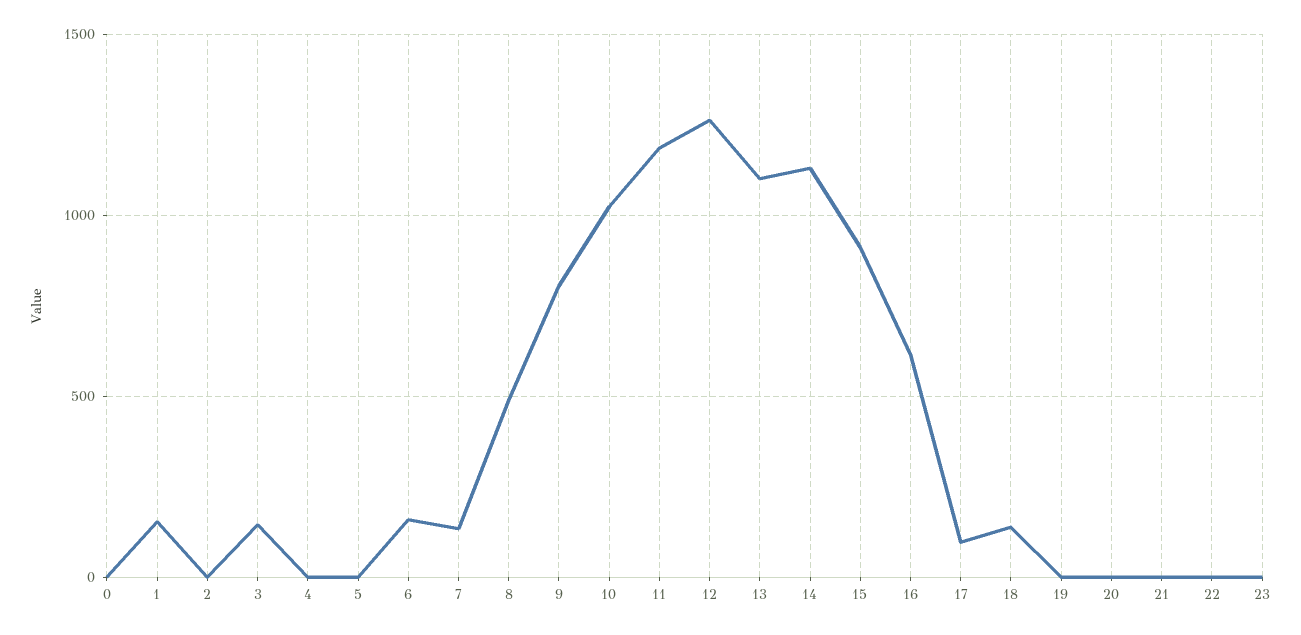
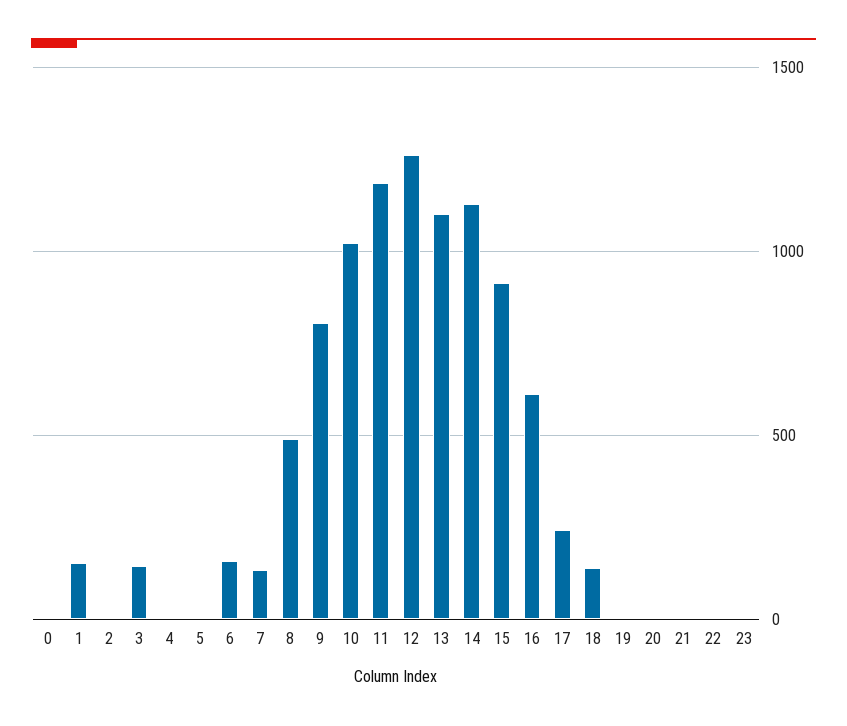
17: 100 -> 250

